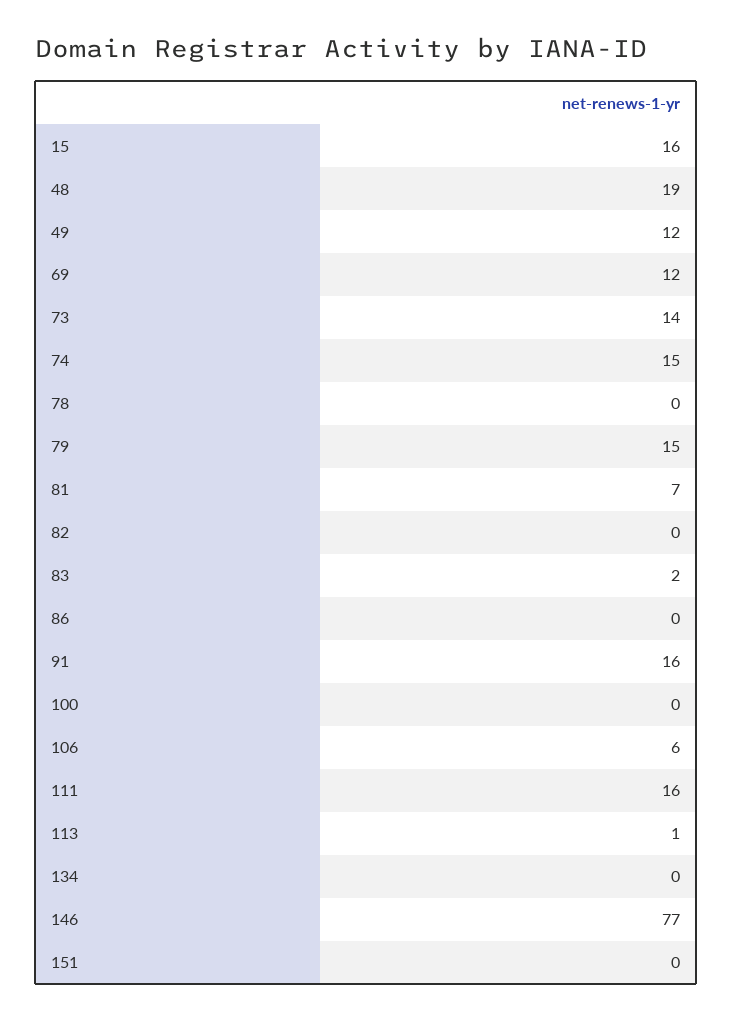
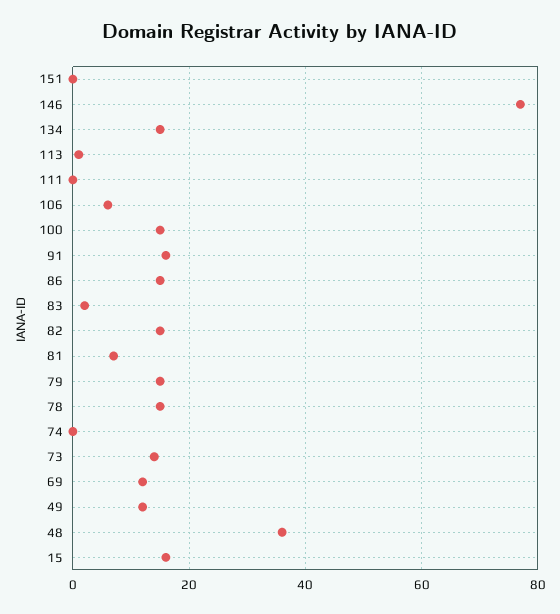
48: 19 -> 35
74: 15 -> 0
78: 0 -> 15
82: 0 -> 15
86: 0 -> 15
100: 0 -> 15
111: 16 -> 0
134: 0 -> 15

